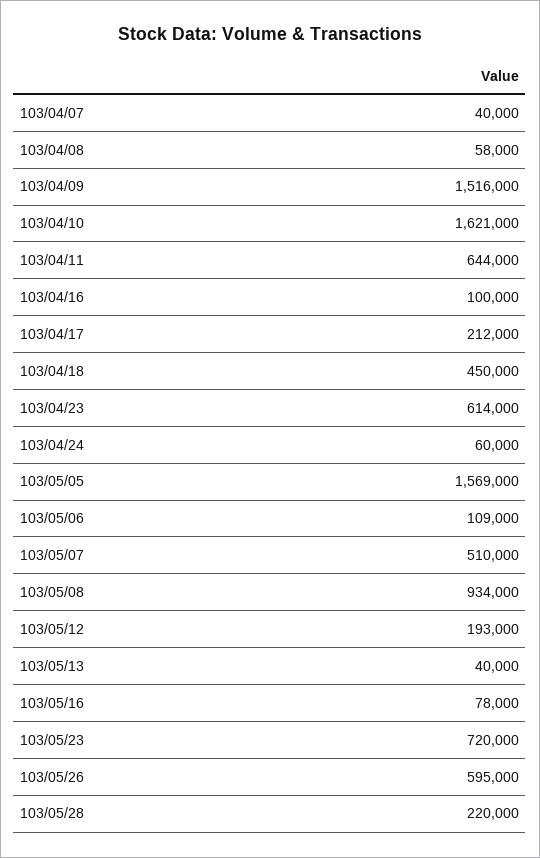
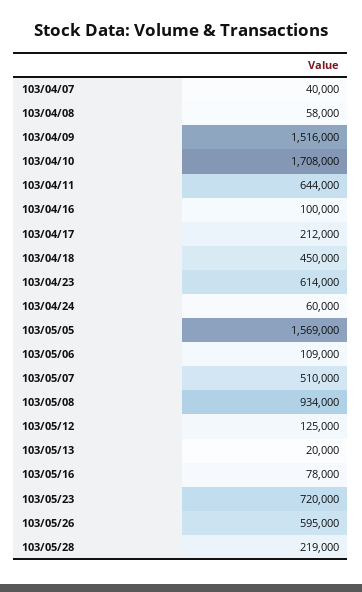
103/04/10: 1621000 -> 1708000
103/05/12: 193000 -> 125000
103/05/13: 40000 -> 20000
103/05/28: 220000 -> 219000

